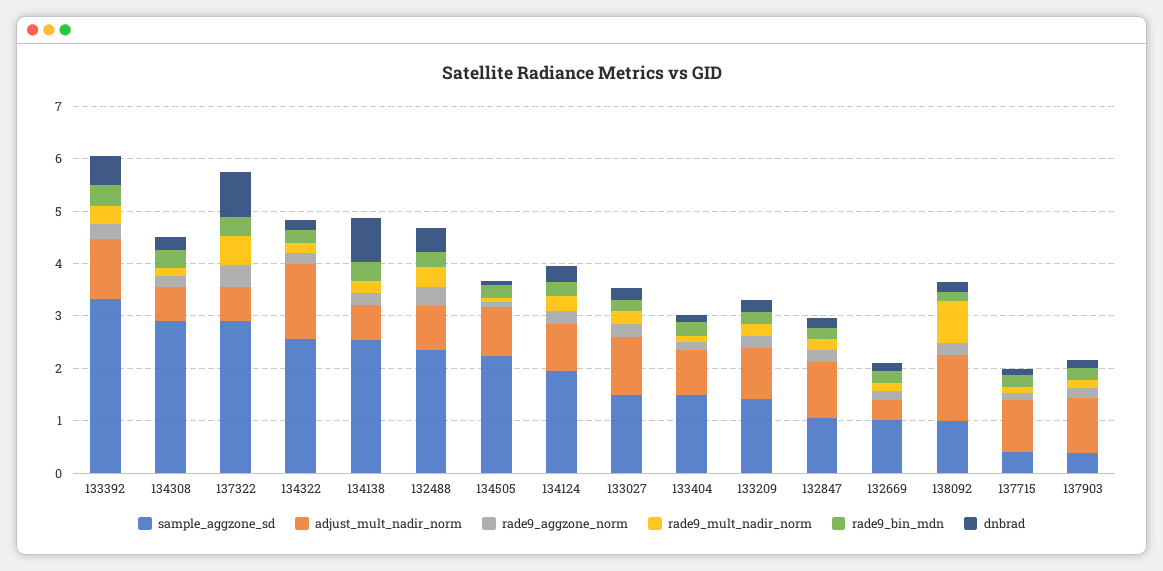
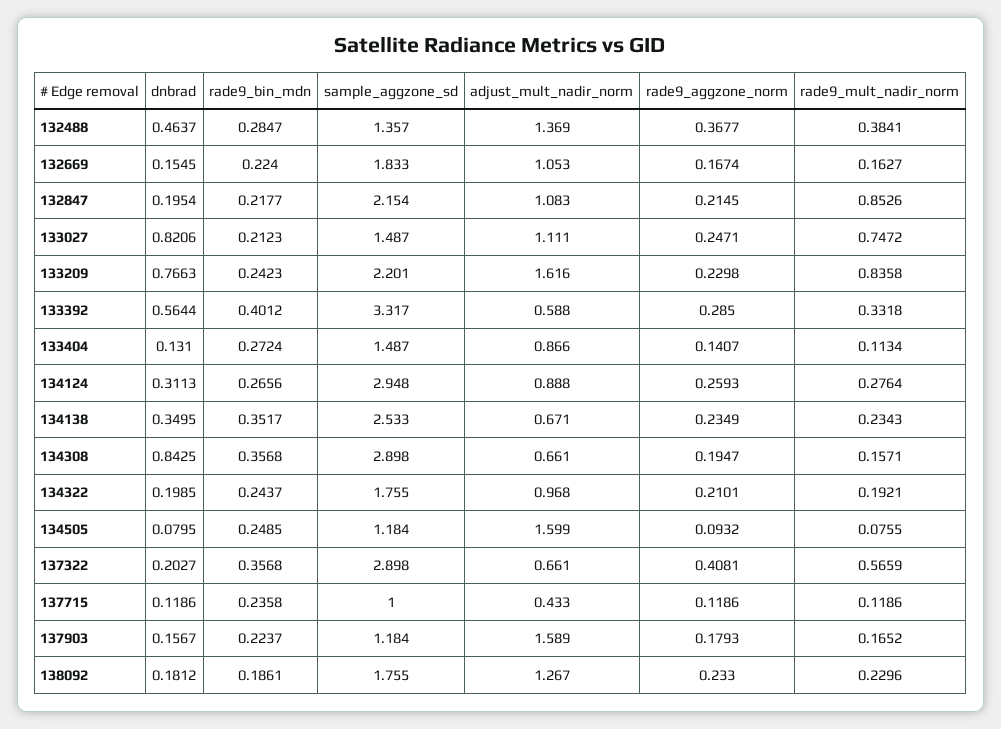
adjust_mult_nadir_norm, 133392: 1.2 -> 0.588
dnbrad, 134308: 0.2 -> 0.8425
dnbrad, 137322: 0.8 -> 0.2027
sample_aggzone_sd, 134322: 2.6 -> 1.755
adjust_mult_nadir_norm, 134322: 1.4 -> 0.968
dnbrad, 134138: 0.8 -> 0.3495
sample_aggzone_sd, 132488: 2.4 -> 1.357
adjust_mult_nadir_norm, 132488: 0.8 -> 1.369
sample_aggzone_sd, 134505: 2.2 -> 1.184
adjust_mult_nadir_norm, 134505: 1 -> 1.599
sample_aggzone_sd, 134124: 2 -> 2.948
rade9_mult_nadir_norm, 133027: 0.2 -> 0.7472
dnbrad, 133027: 0.2 -> 0.8206
sample_aggzone_sd, 133209: 1.4 -> 2.201
adjust_mult_nadir_norm, 133209: 1 -> 1.616
rade9_mult_nadir_norm, 133209: 0.2 -> 0.8358
dnbrad, 133209: 0.2 -> 0.7663
sample_aggzone_sd, 132847: 1 -> 2.154
rade9_mult_nadir_norm, 132847: 0.2 -> 0.8526
sample_aggzone_sd, 132669: 1 -> 1.833
adjust_mult_nadir_norm, 132669: 0.4 -> 1.053
sample_aggzone_sd, 138092: 1 -> 1.755
rade9_mult_nadir_norm, 138092: 0.8 -> 0.2296
sample_aggzone_sd, 137715: 0.4 -> 1
adjust_mult_nadir_norm, 137715: 1 -> 0.433
sample_aggzone_sd, 137903: 0.4 -> 1.184
adjust_mult_nadir_norm, 137903: 1 -> 1.589

